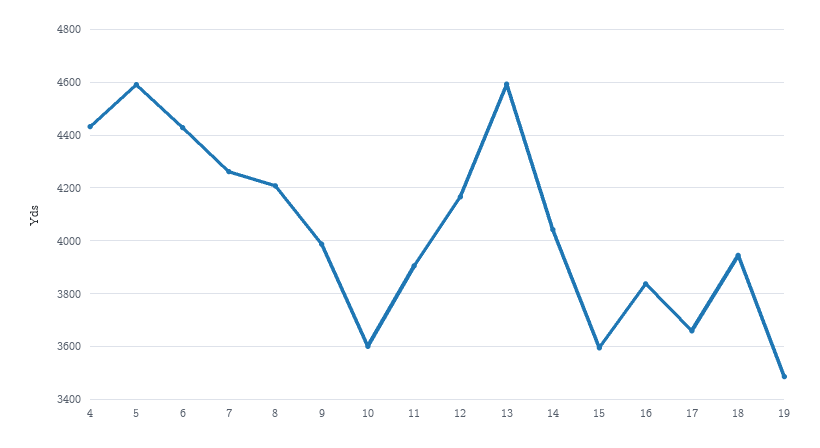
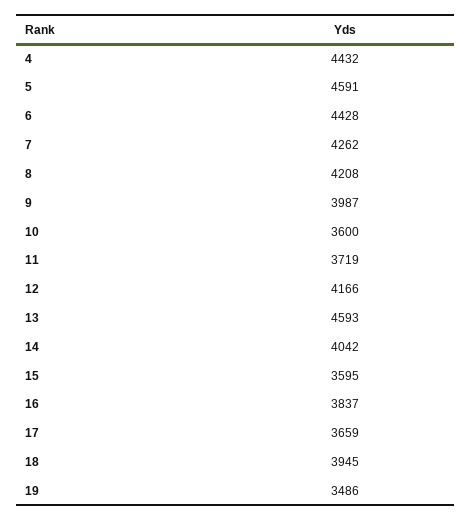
11: 3900 -> 3719

